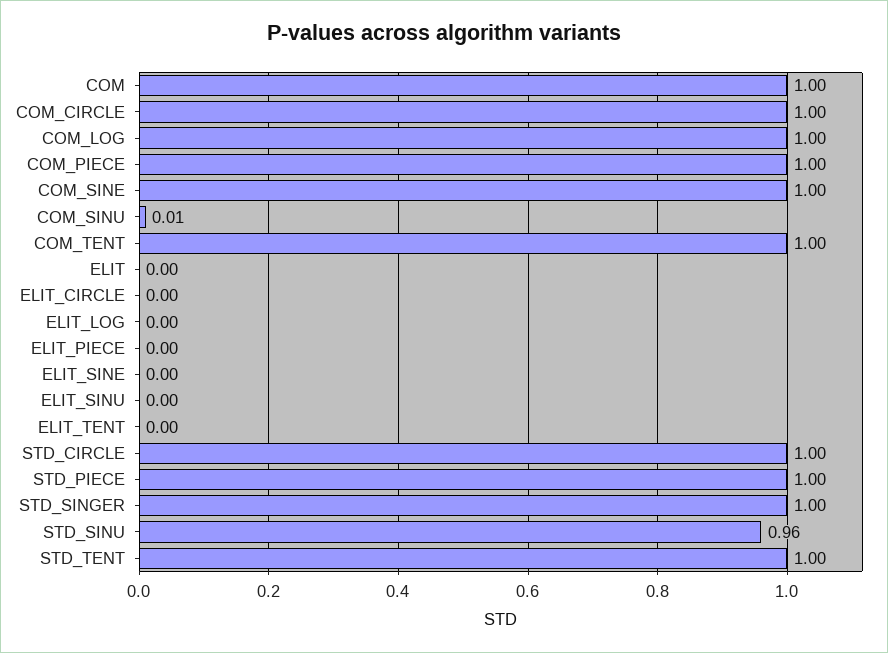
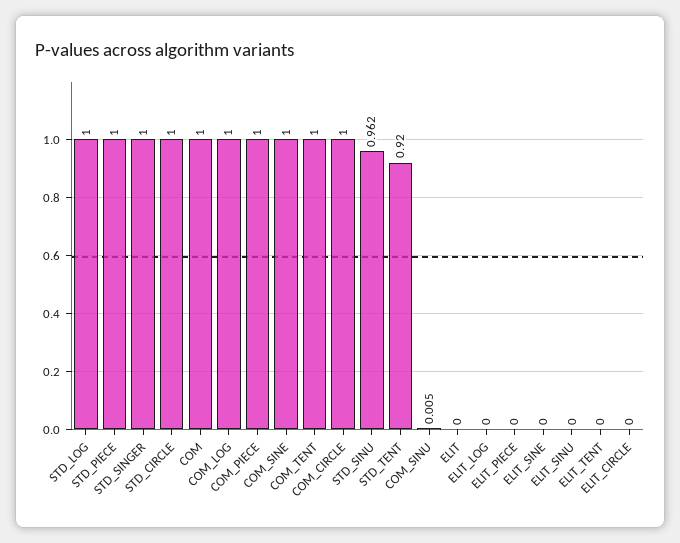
STD_TENT: 1 -> 0.92
STD_LOG: none -> 1

